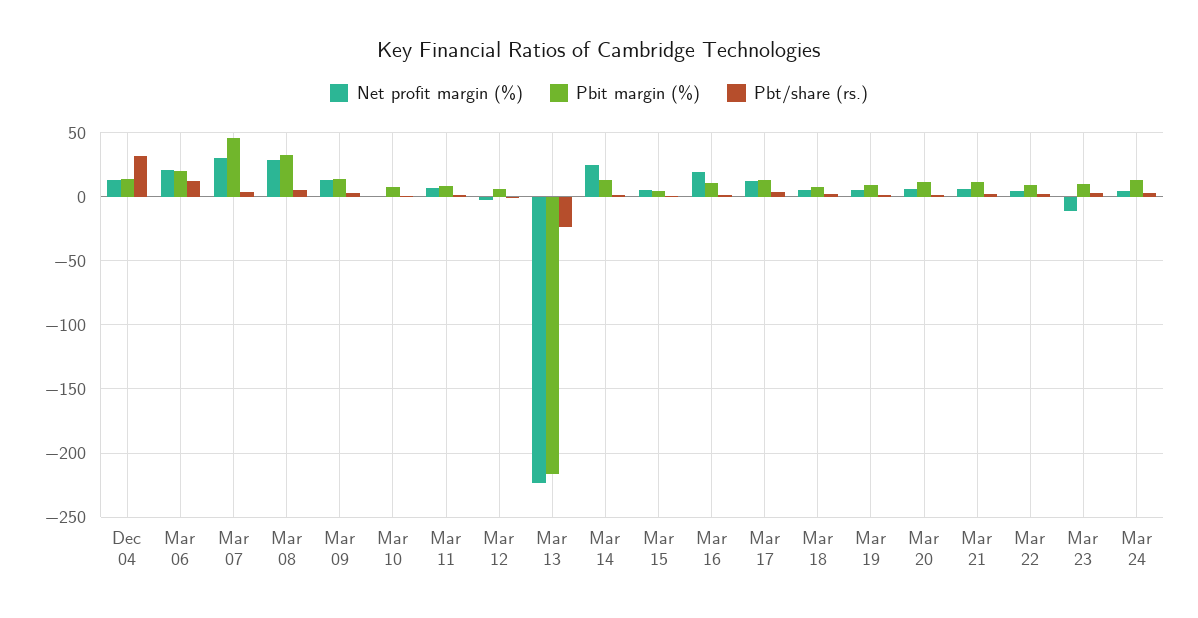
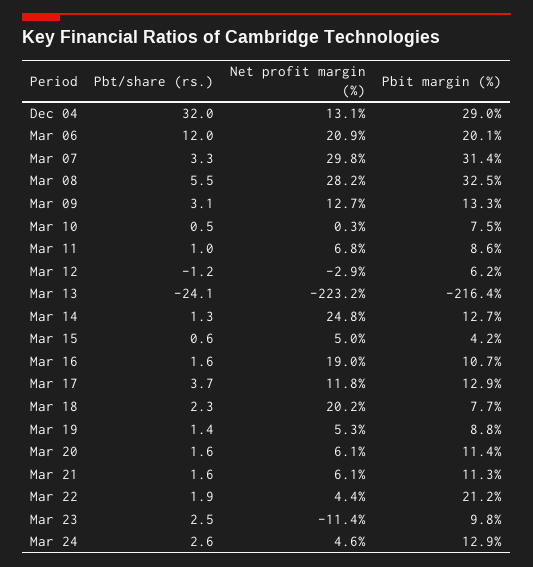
Pbit margin (%), Dec 04: 15 -> 29
Pbit margin (%), Mar 07: 45 -> 31.4
Net profit margin (%), Mar 18: 5 -> 20.2
Pbit margin (%), Mar 22: 10 -> 21.2

